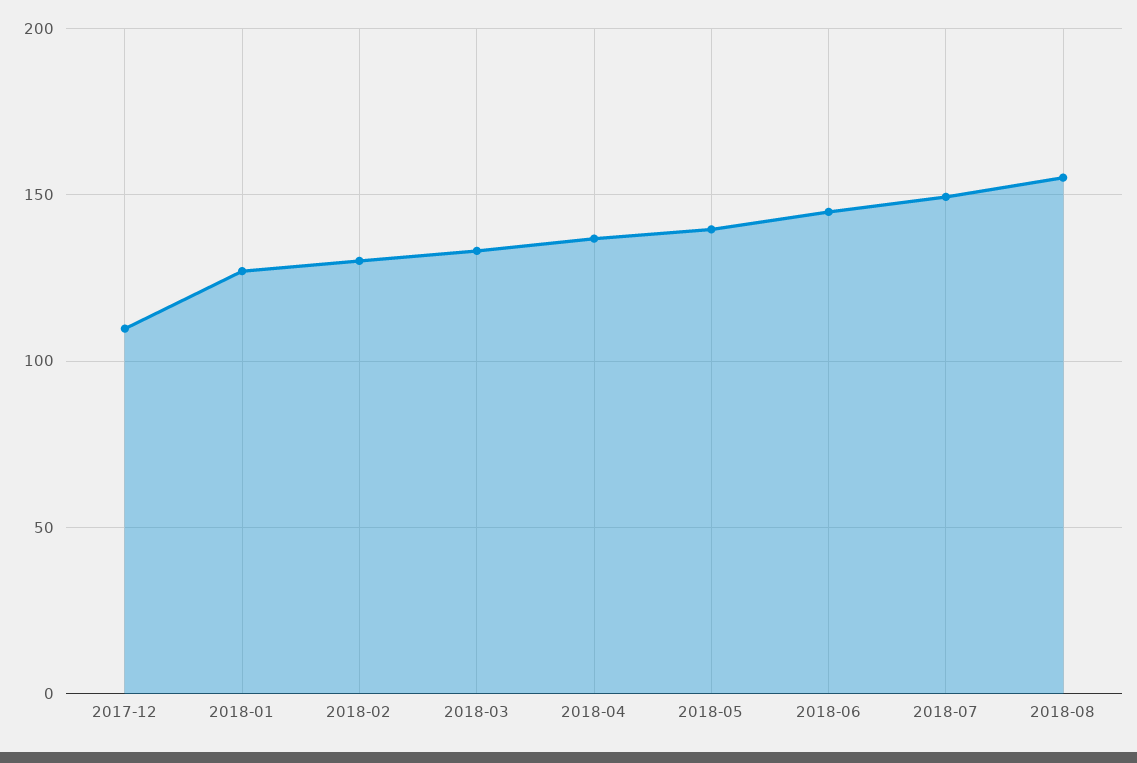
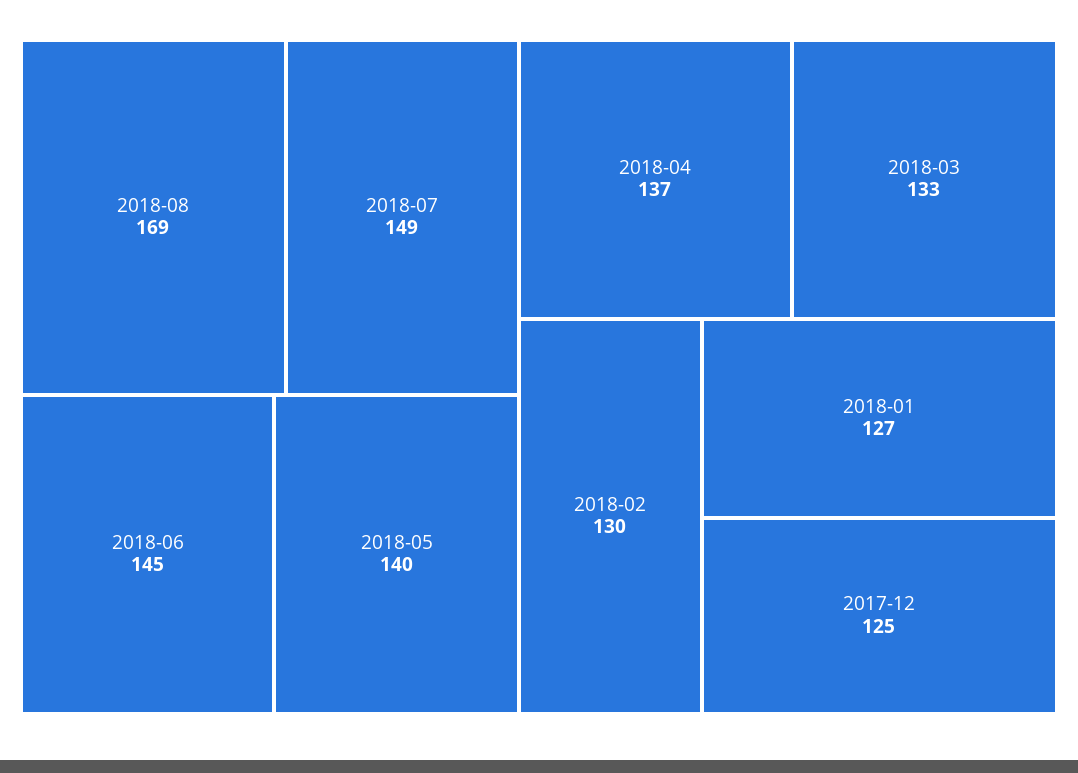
2017-12: 110 -> 125
2018-08: 155 -> 169

